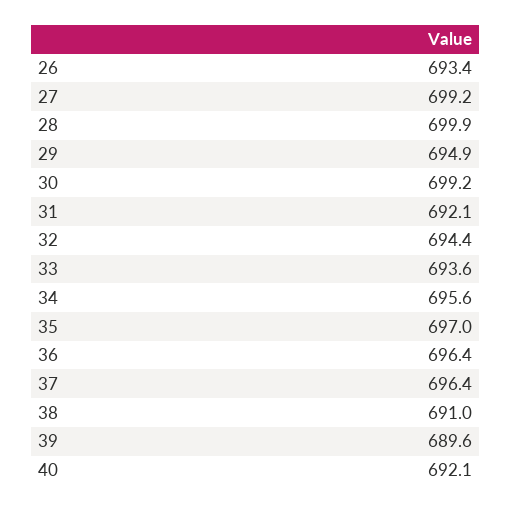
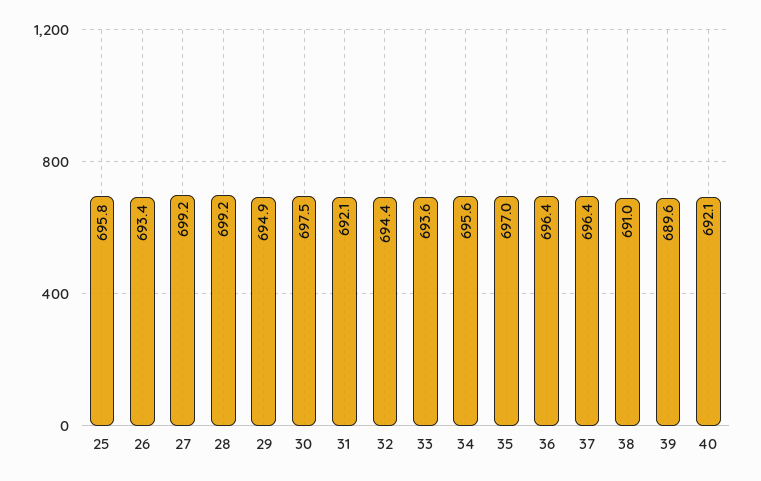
28: 699.9 -> 699.2
30: 699.2 -> 697.5
25: none -> 695.8

